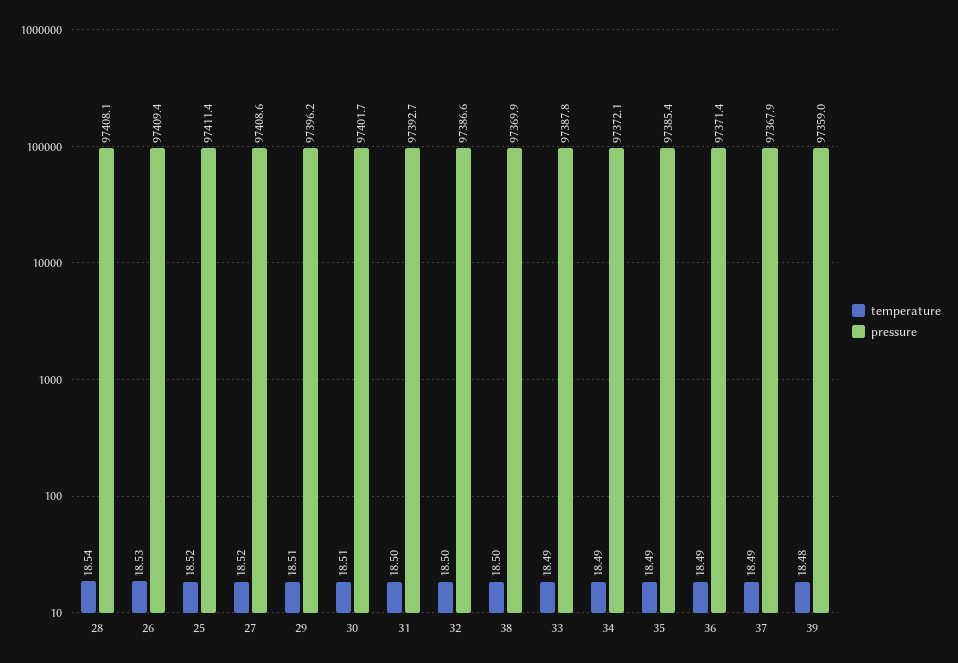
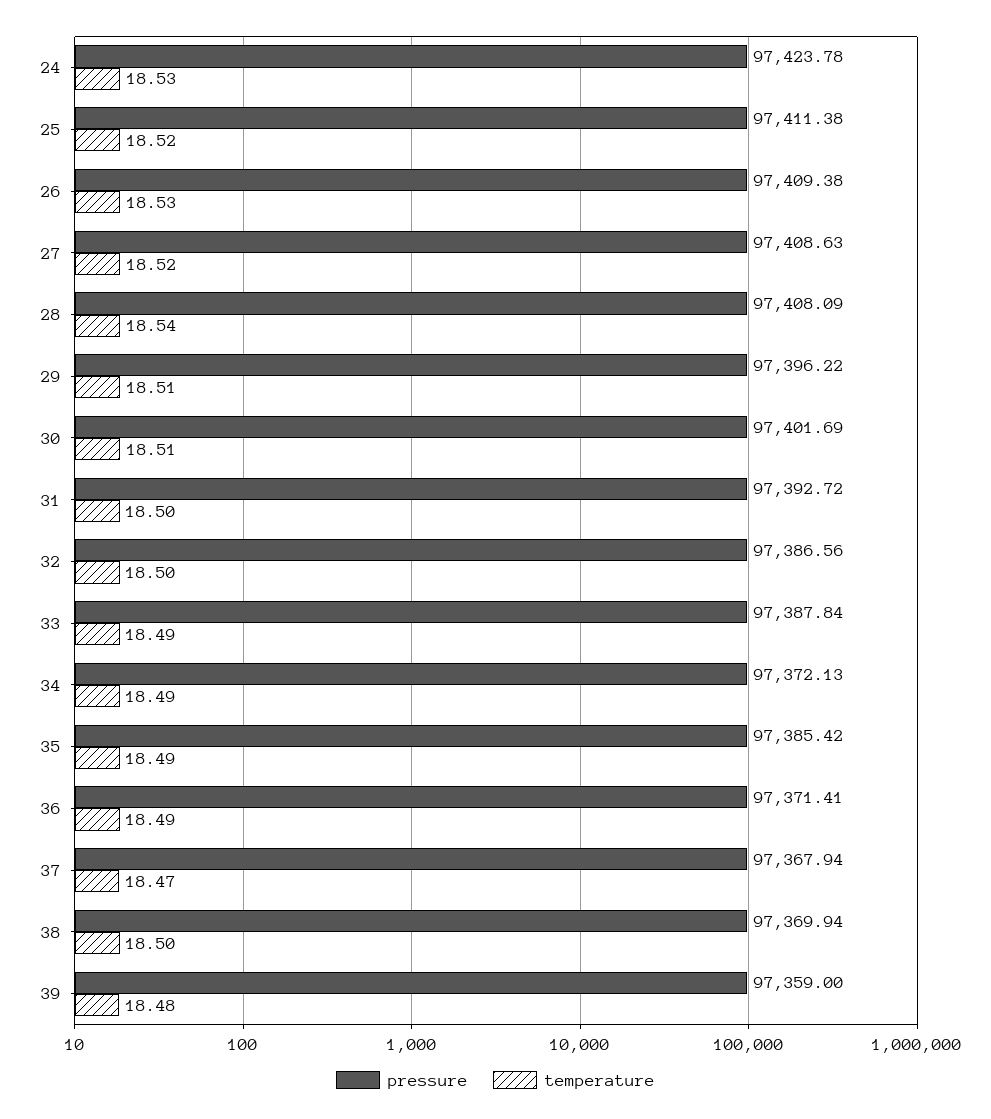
temperature, 37: 18.49 -> 18.47
pressure, 24: none -> 97423.78
temperature, 24: none -> 18.53

